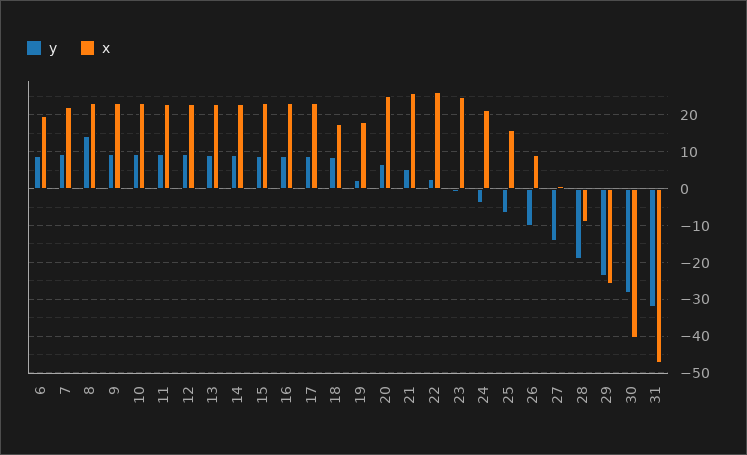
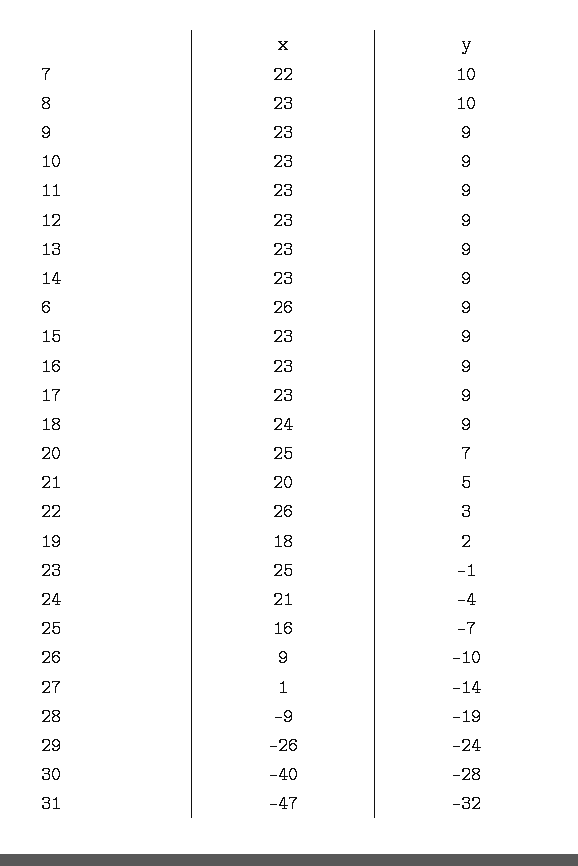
x, 6: 20 -> 26
y, 8: 14 -> 10
x, 18: 18 -> 24
x, 21: 26 -> 20

